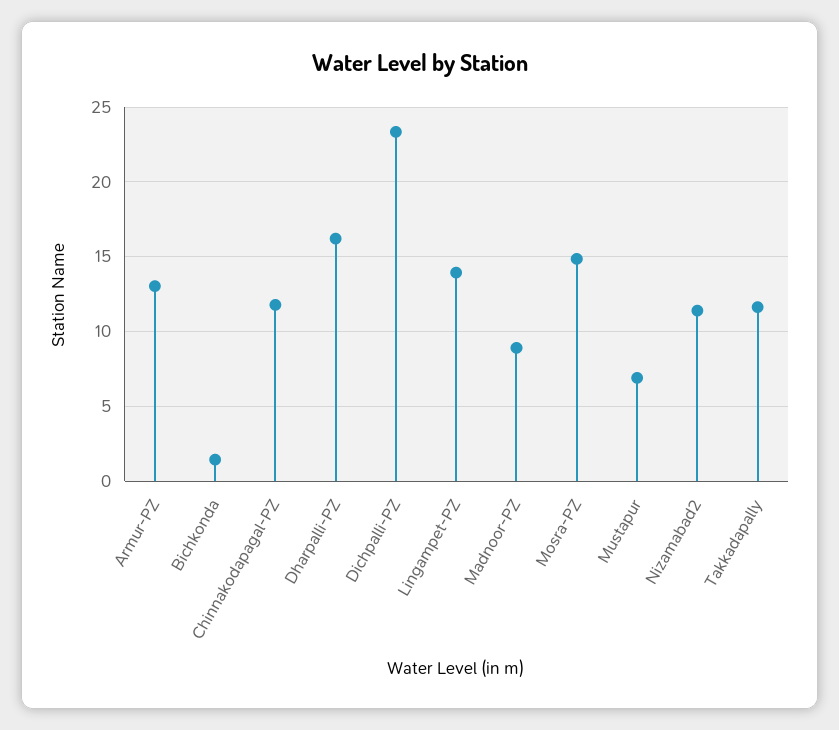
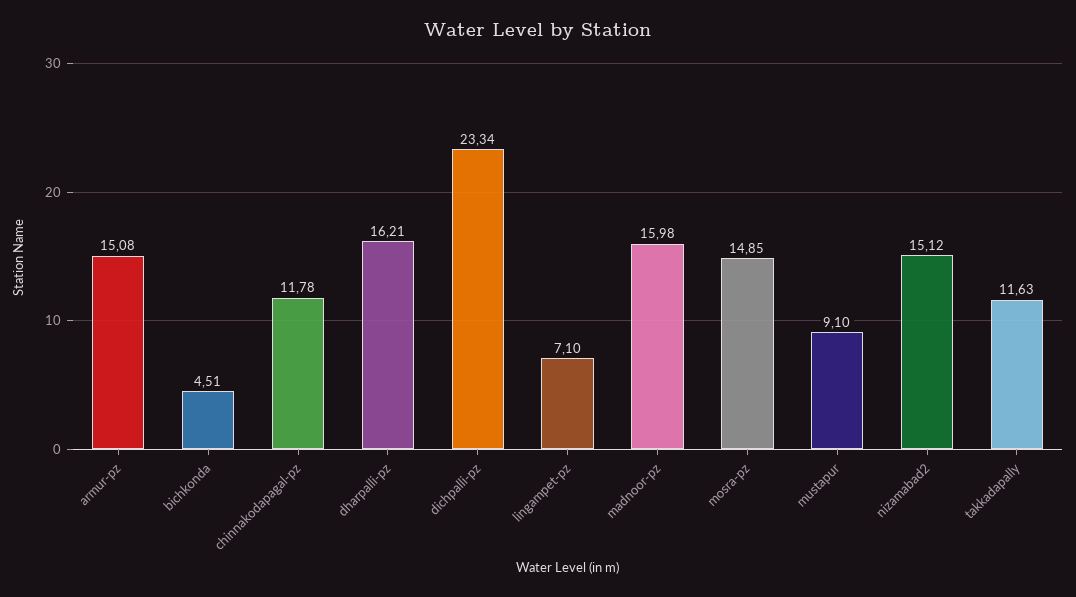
Armur-PZ: 13 -> 15.08
Bichkonda: 1.5 -> 4.51
Lingampet-PZ: 14 -> 7.1
Madnoor-PZ: 9 -> 15.98
Mustapur: 7 -> 9.1
Nizamabad2: 11.5 -> 15.12

